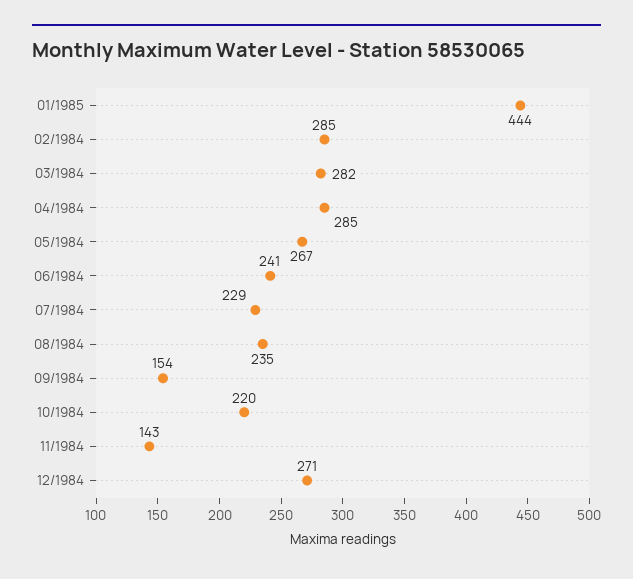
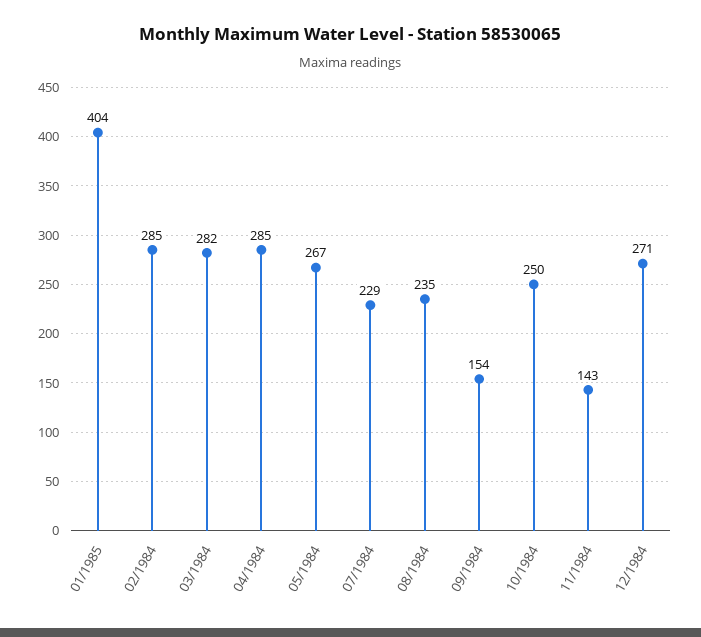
01/1985: 444 -> 404
06/1984: 241 -> none
10/1984: 220 -> 250

